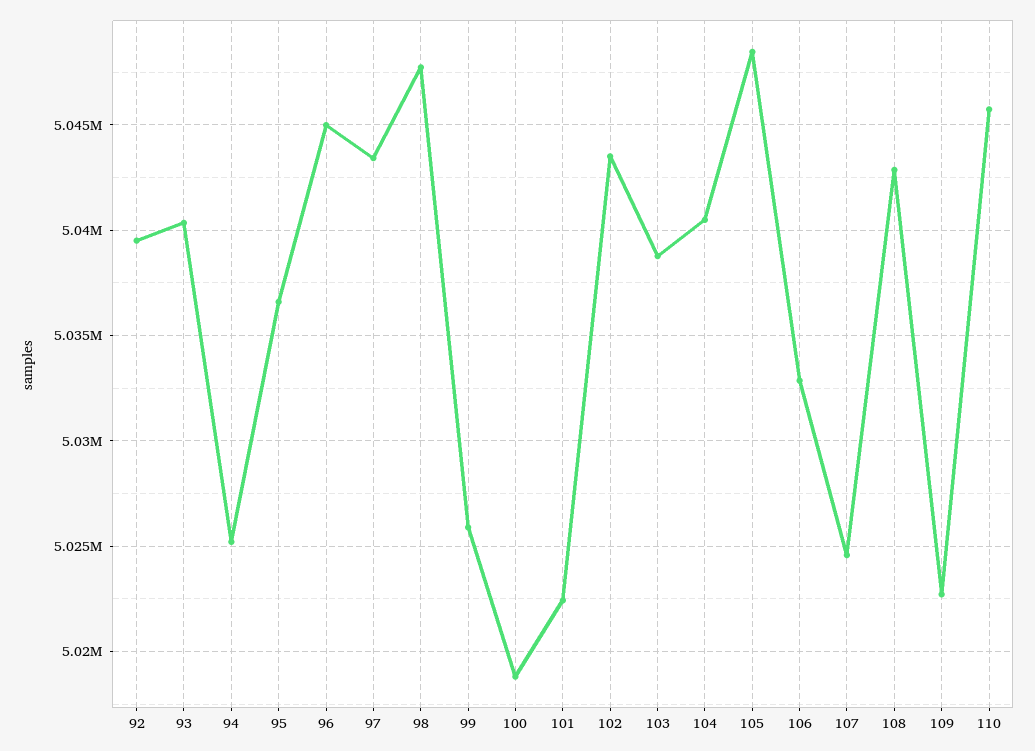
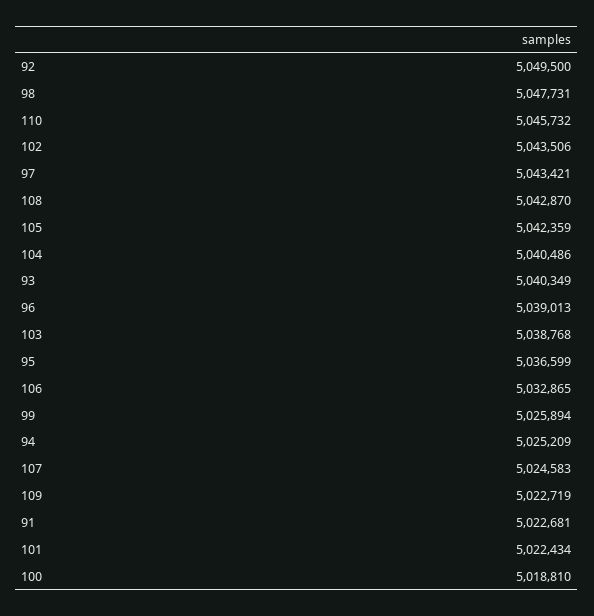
92: 5039500 -> 5049500
96: 5045000 -> 5039013
105: 5048500 -> 5042359
91: none -> 5022681

